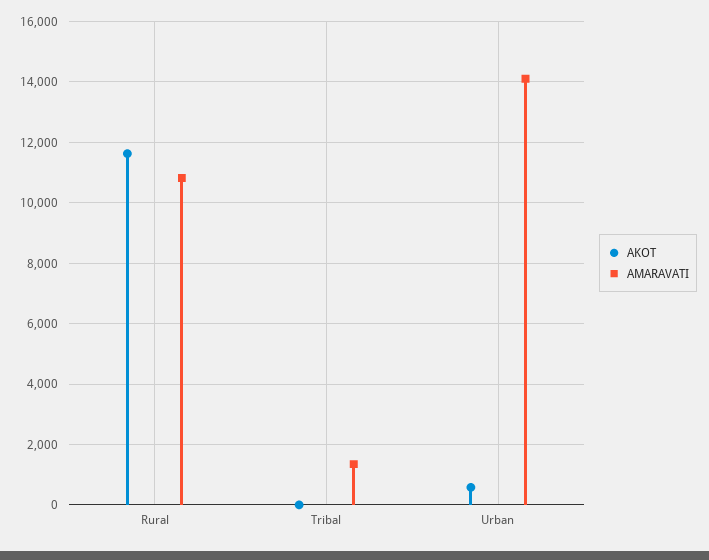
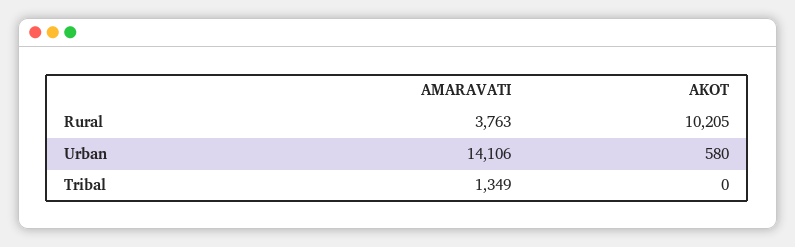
AKOT, Rural: 11600 -> 10205
AMARAVATI, Rural: 10800 -> 3763

